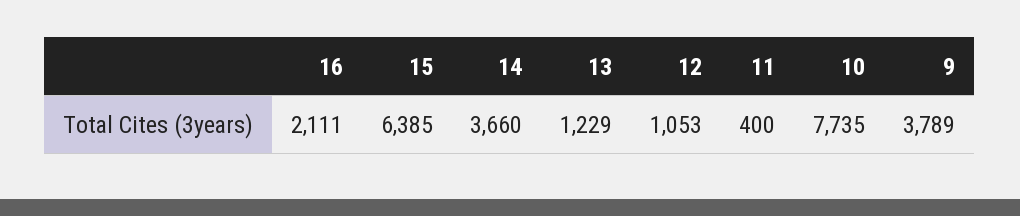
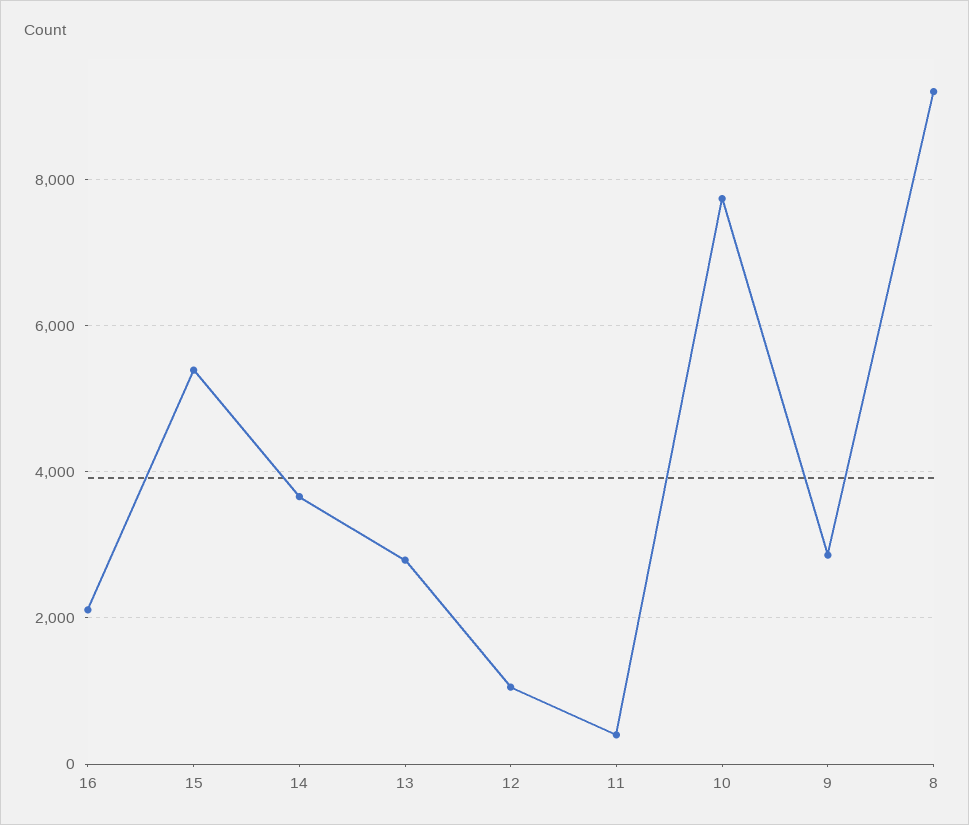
15: 6385 -> 5400
13: 1229 -> 2800
9: 3789 -> 2800
8: none -> 9200

